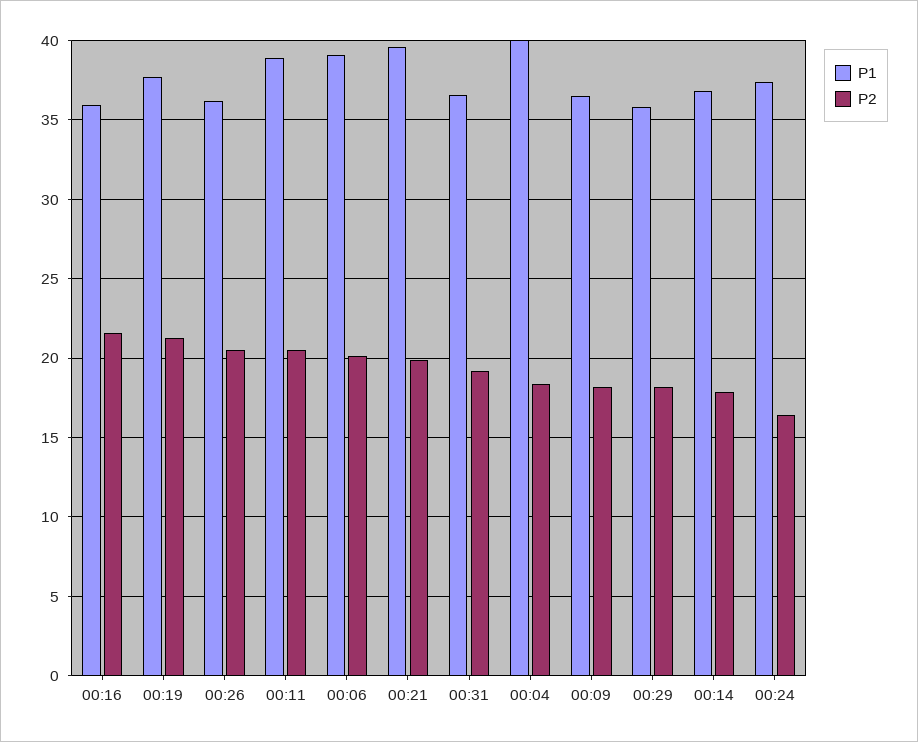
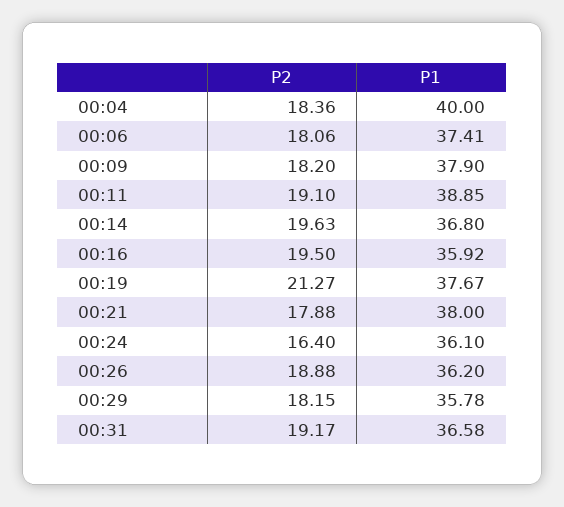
P2, 00:16: 21.5 -> 19.5
P2, 00:26: 20.5 -> 18.88
P2, 00:11: 20.5 -> 19.1
P1, 00:06: 39 -> 37.41
P2, 00:06: 20 -> 18.06
P1, 00:21: 39.5 -> 38
P2, 00:21: 20 -> 17.88
P1, 00:09: 36.5 -> 37.9
P2, 00:14: 18 -> 19.63
P1, 00:24: 37.5 -> 36.1

